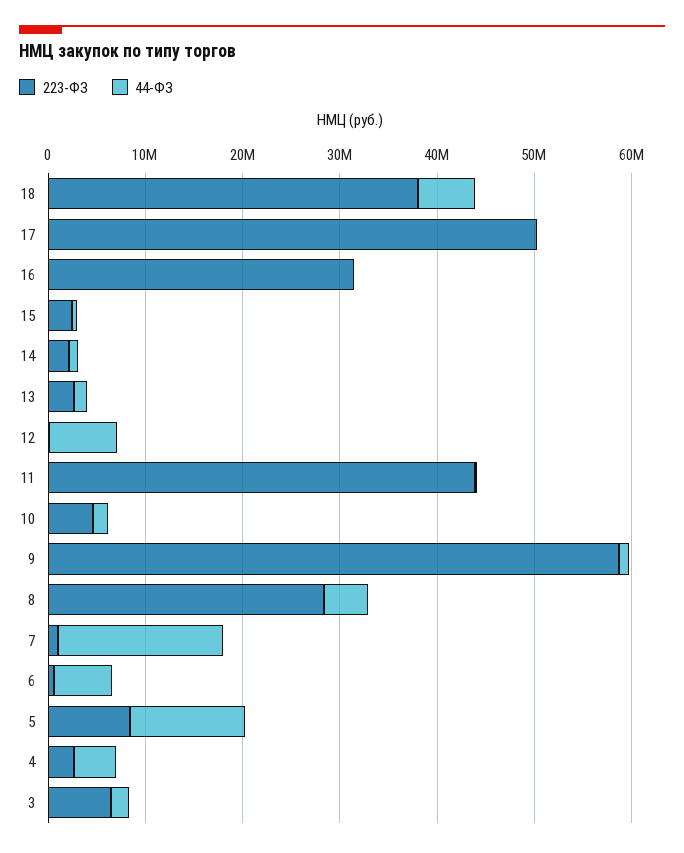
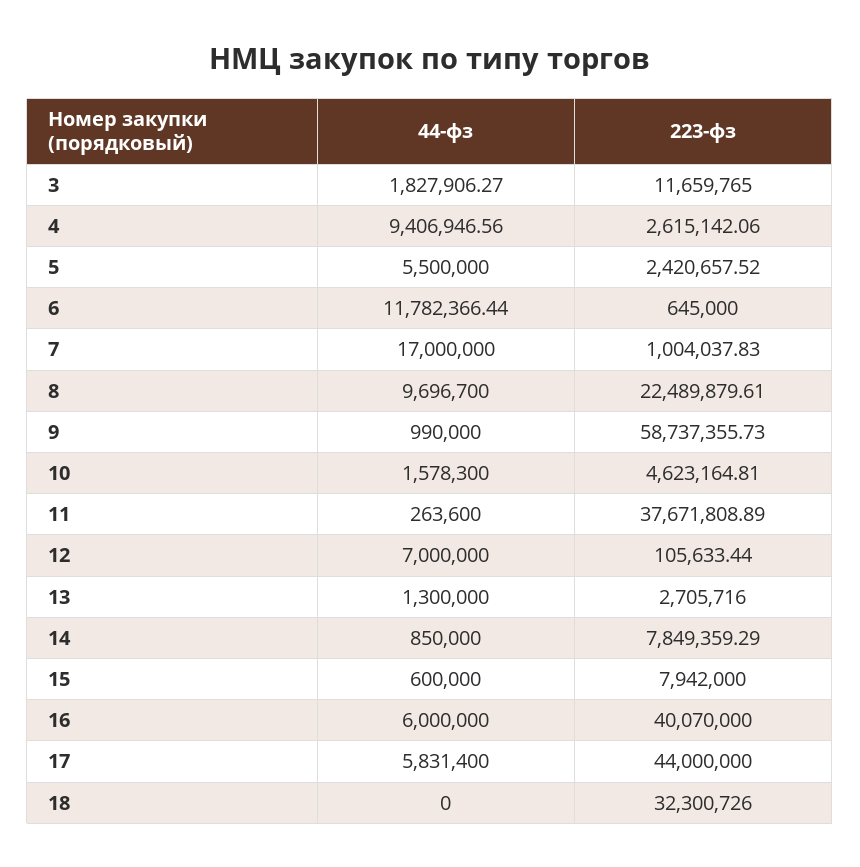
223-ФЗ, 18: 38000000 -> 32300726
44-ФЗ, 18: 6000000 -> 0
223-ФЗ, 17: 50000000 -> 44000000
44-ФЗ, 17: 0 -> 5831400
223-ФЗ, 16: 32000000 -> 40070000
44-ФЗ, 16: 0 -> 6000000
223-ФЗ, 15: 2000000 -> 7942000
223-ФЗ, 14: 2000000 -> 7849359.29
223-ФЗ, 11: 44000000 -> 37671808.89
223-ФЗ, 8: 28000000 -> 22489879.61
44-ФЗ, 8: 4000000 -> 9696700
44-ФЗ, 6: 6000000 -> 11782366.44
223-ФЗ, 5: 8000000 -> 2420657.52
44-ФЗ, 5: 12000000 -> 5500000
44-ФЗ, 4: 4000000 -> 9406946.56
223-ФЗ, 3: 6000000 -> 11659765

